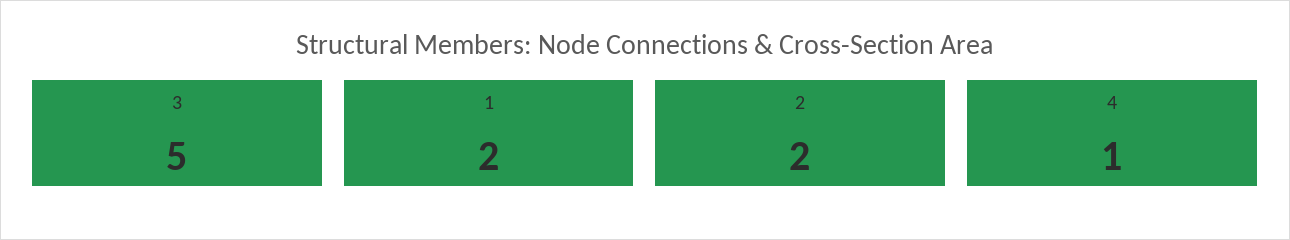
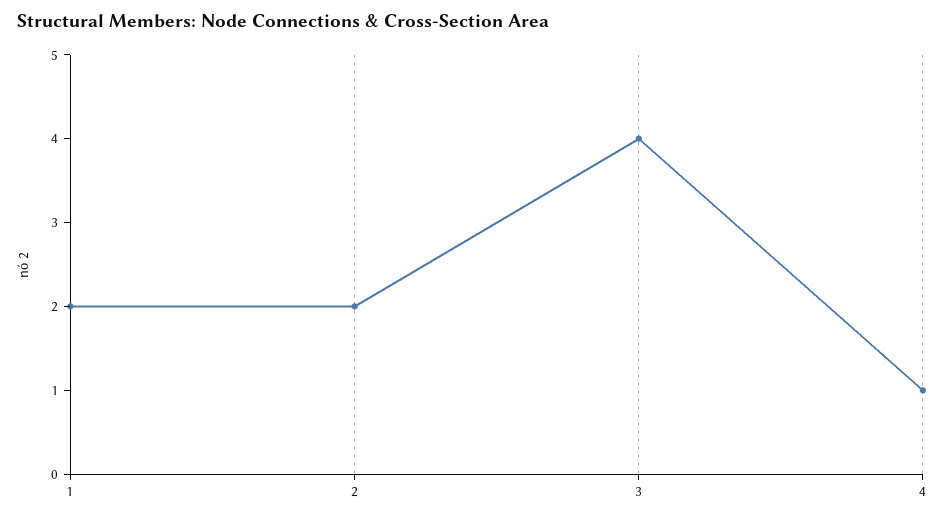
3: 5 -> 4

